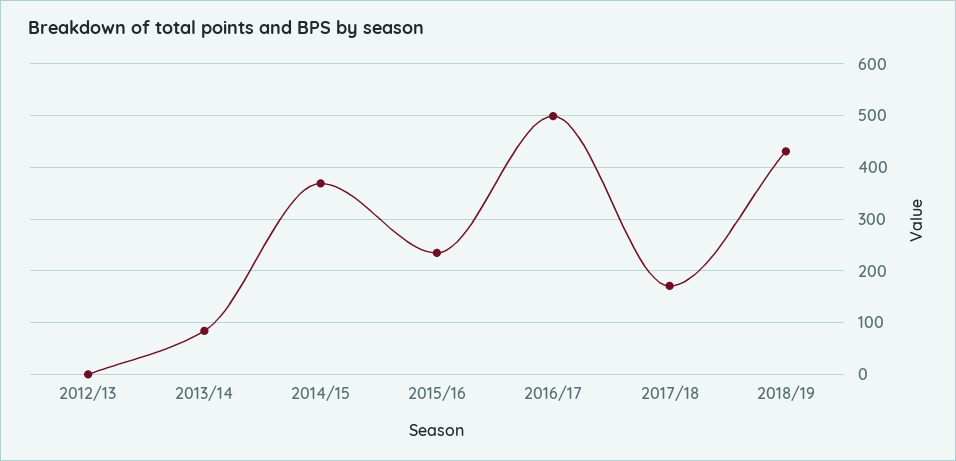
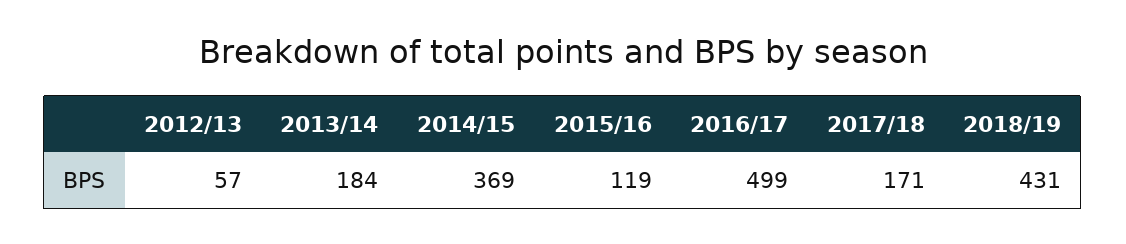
2012/13: 0 -> 57
2013/14: 80 -> 184
2015/16: 240 -> 119

